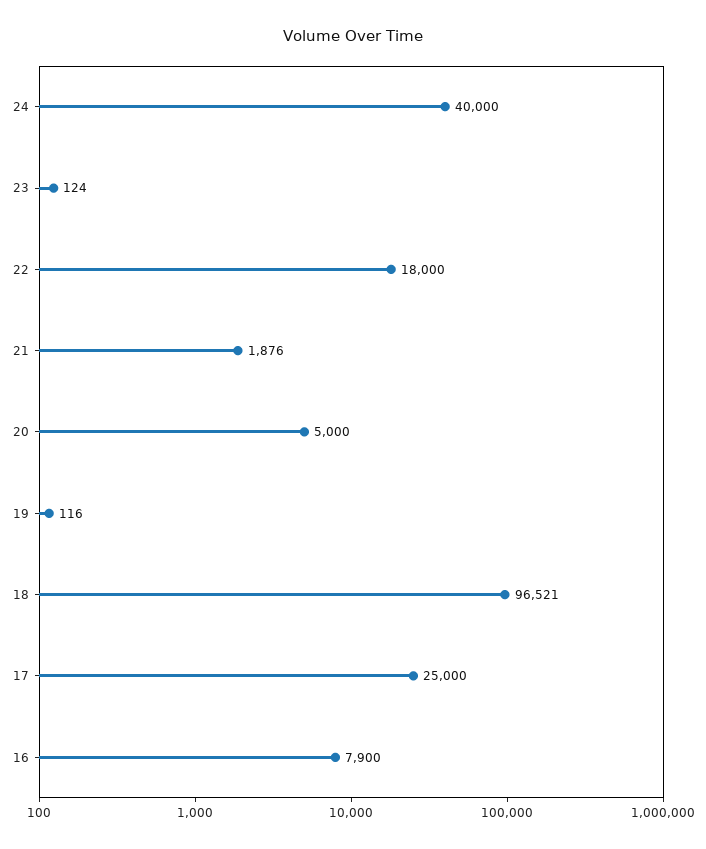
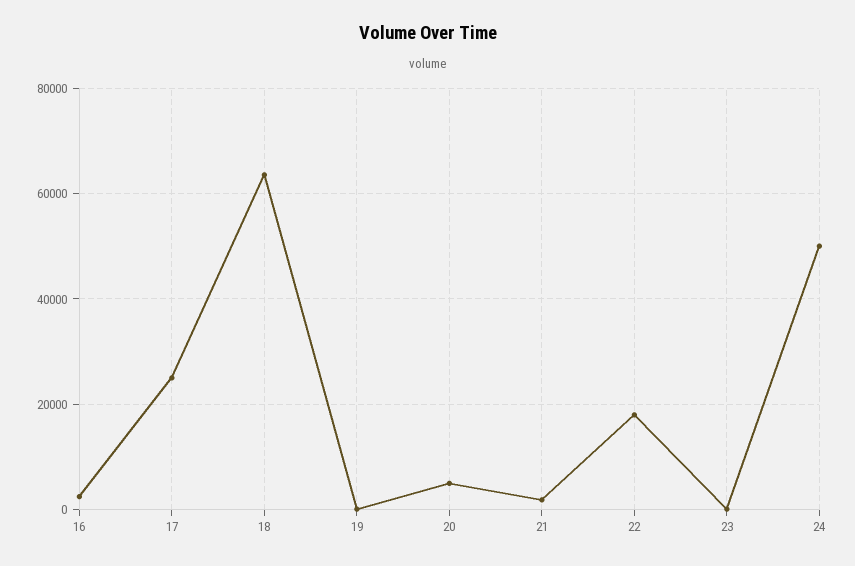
24: 40000 -> 50000
18: 96521 -> 64000
16: 7900 -> 2000

